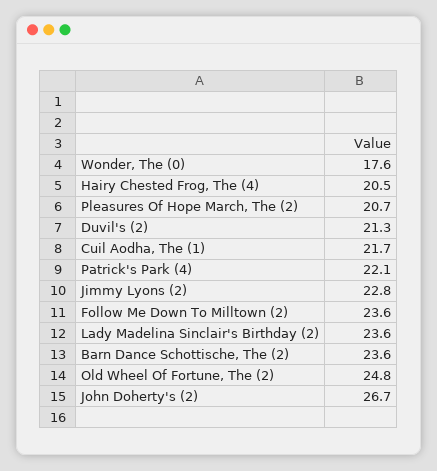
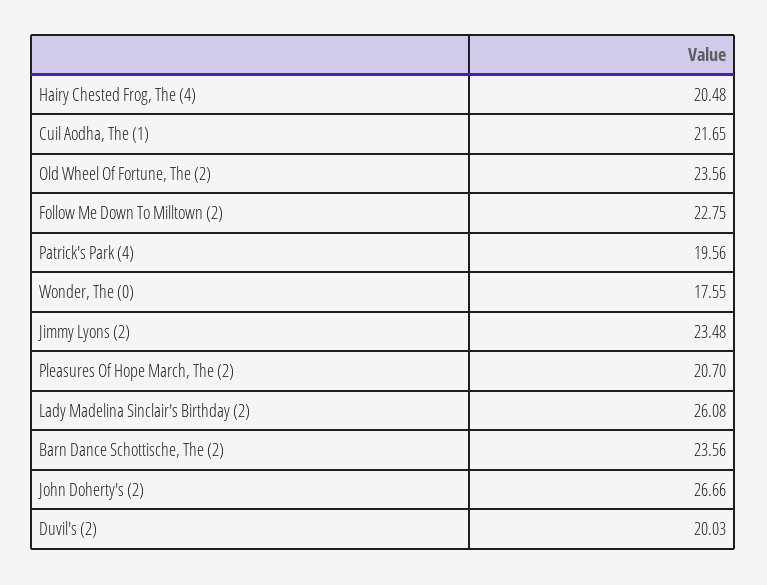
Duvil's (2): 21.3 -> 20.03
Patrick's Park (4): 22.1 -> 19.56
Jimmy Lyons (2): 22.8 -> 23.48
Follow Me Down To Milltown (2): 23.6 -> 22.75
Lady Madelina Sinclair's Birthday (2): 23.6 -> 26.08
Old Wheel Of Fortune, The (2): 24.8 -> 23.56

